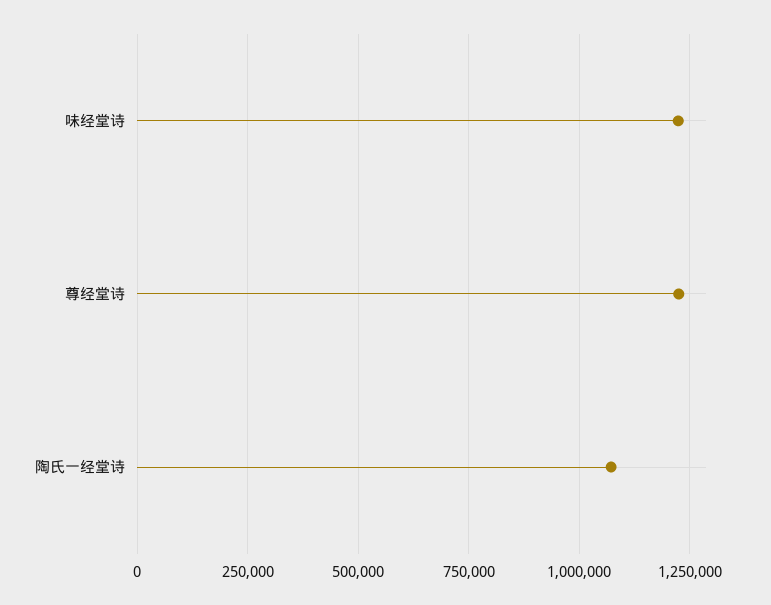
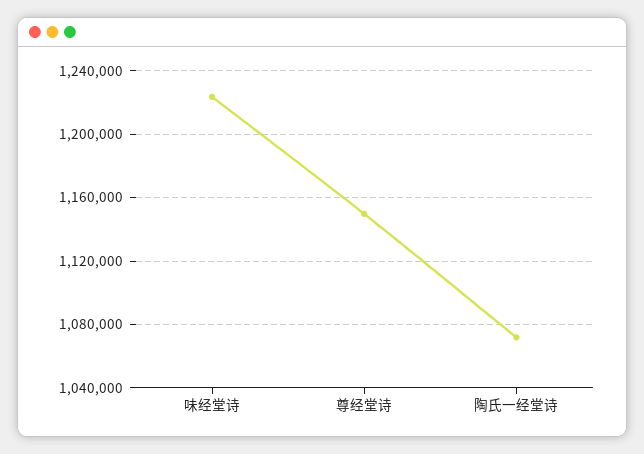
尊经堂诗: 1225000 -> 1150000

